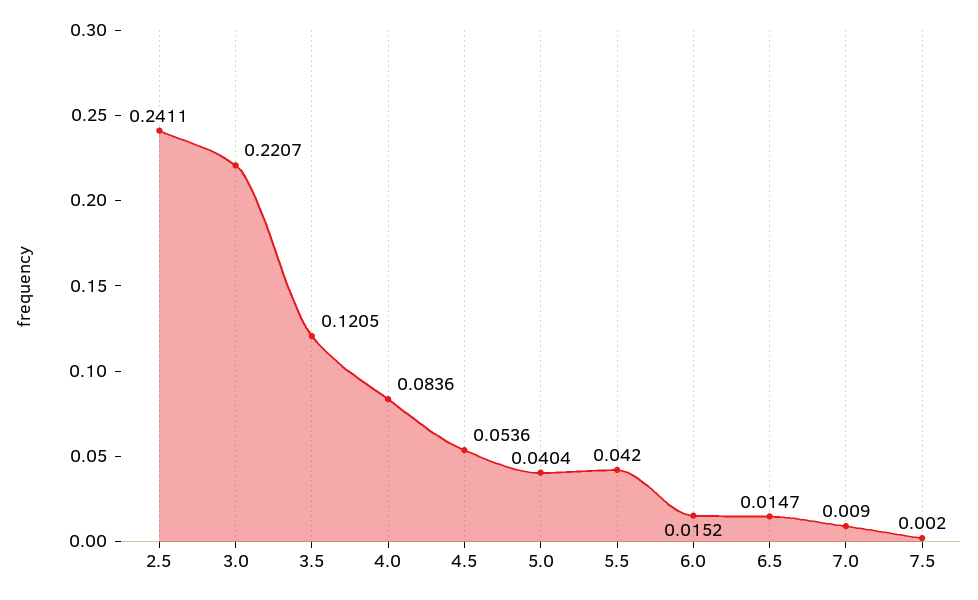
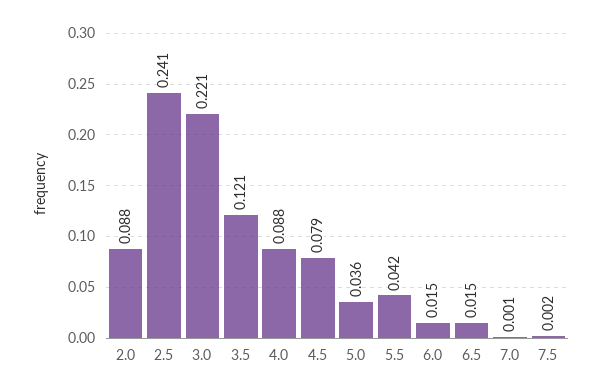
4.0: 0.0836 -> 0.088
4.5: 0.0536 -> 0.079
5.0: 0.0404 -> 0.036
7.0: 0.009 -> 0.001
2.0: none -> 0.088

